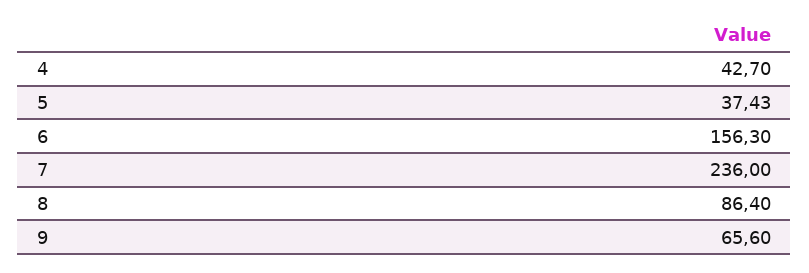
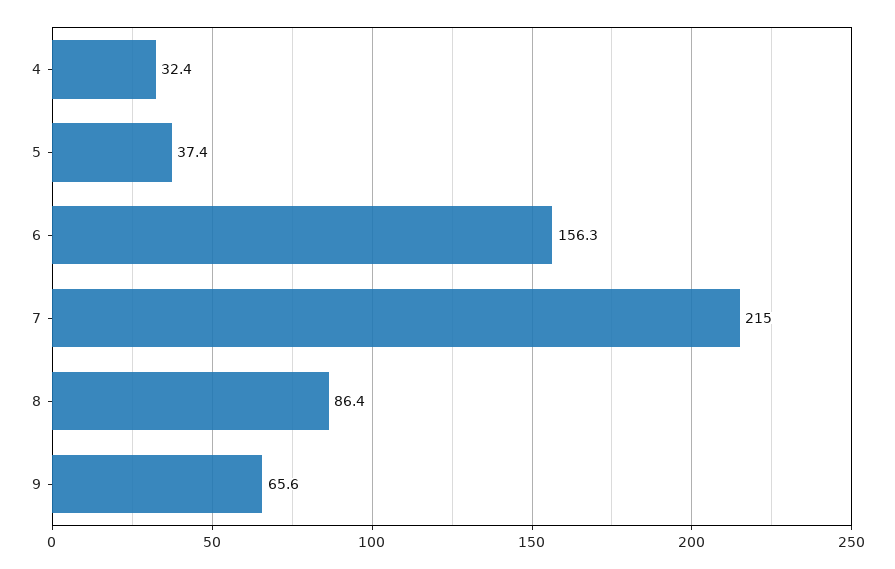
4: 42.7 -> 32.4
7: 236 -> 215

